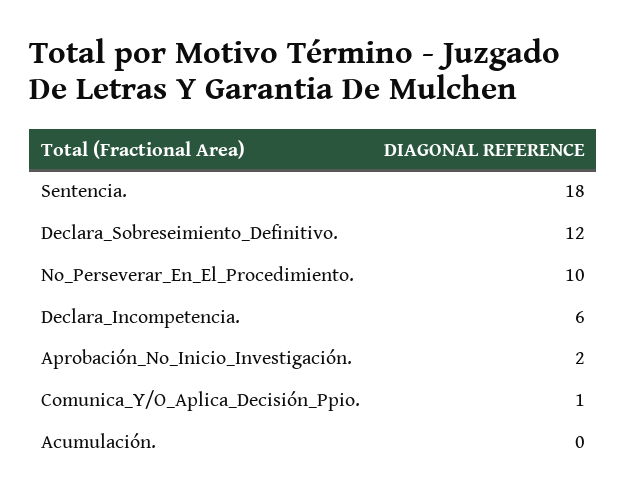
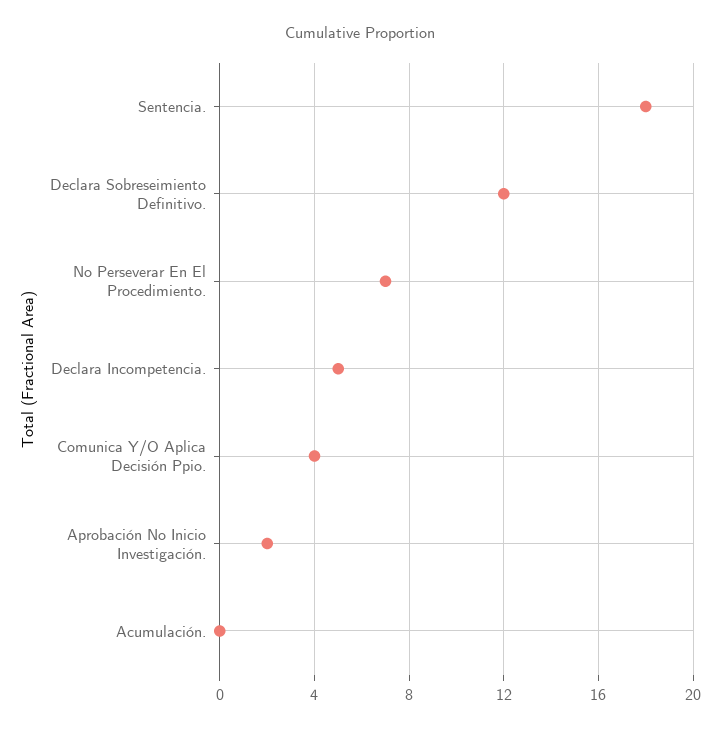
No_Perseverar_En_El_Procedimiento.: 10 -> 7
Declara_Incompetencia.: 6 -> 5
Comunica_Y/O_Aplica_Decisión_Ppio.: 1 -> 4

